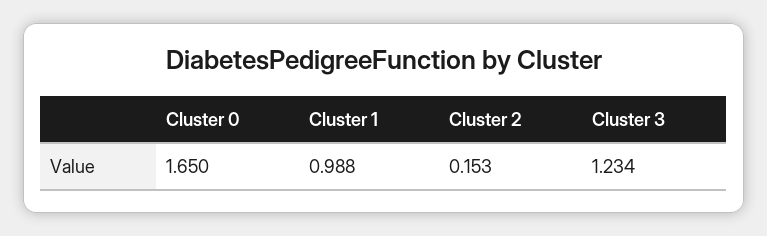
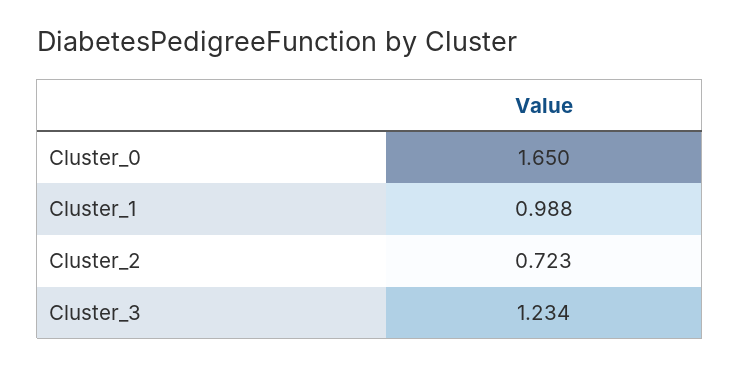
Cluster 2: 0.153 -> 0.723

